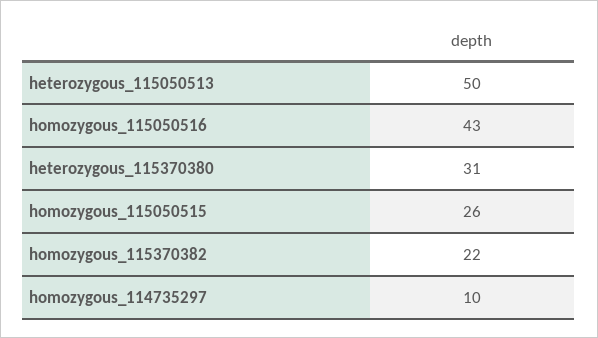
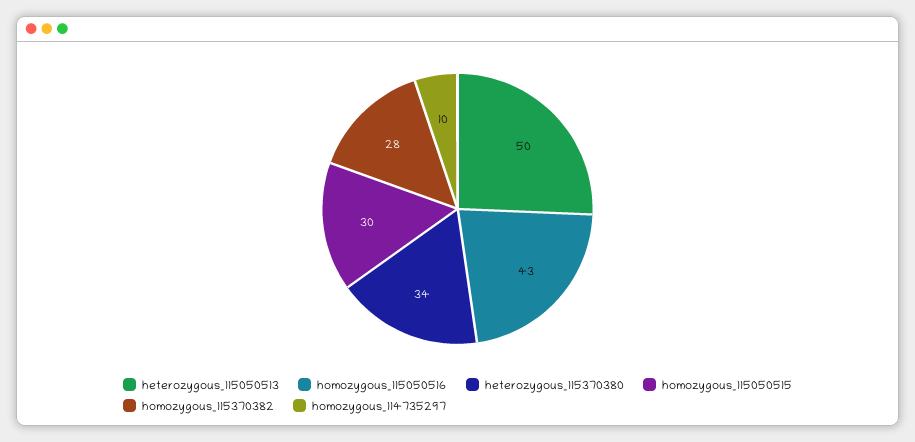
heterozygous_115370380: 31 -> 34
homozygous_115050515: 26 -> 30
homozygous_115370382: 22 -> 28

